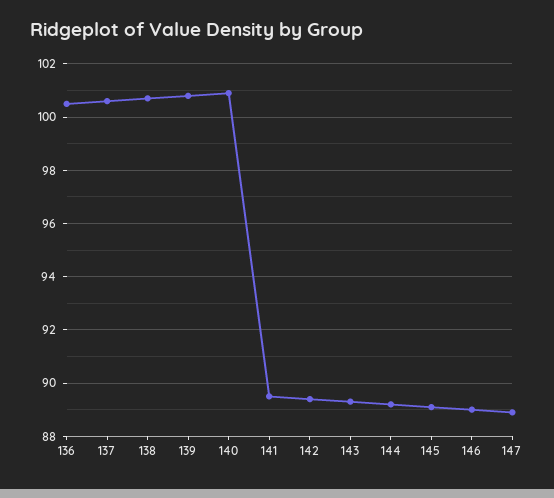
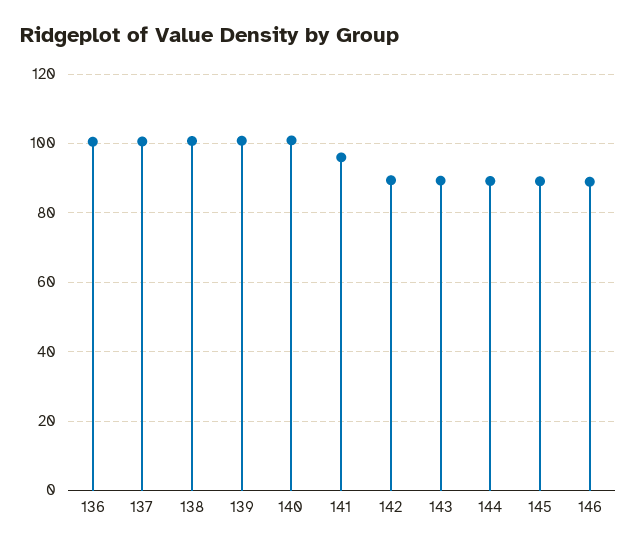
141: 89.5 -> 96
147: 89 -> none

